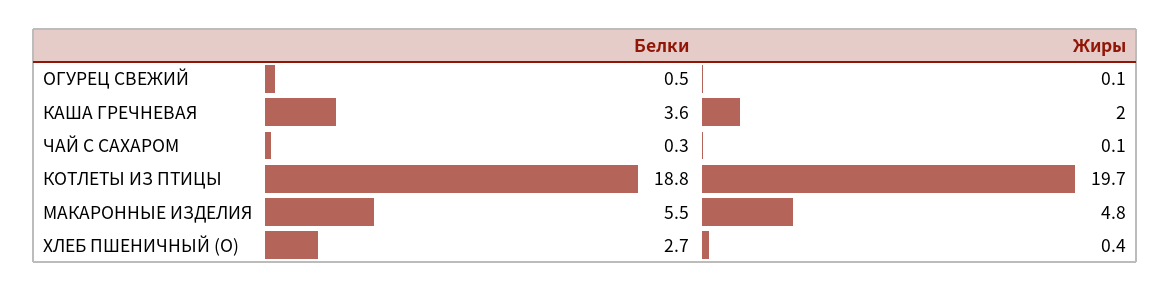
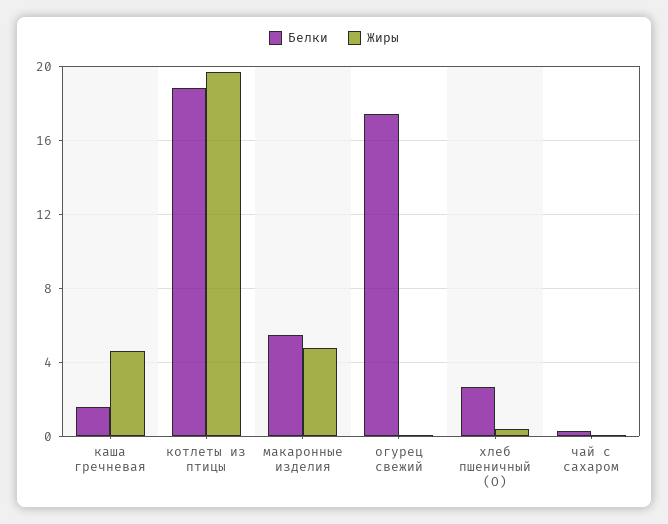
Белки, ОГУРЕЦ СВЕЖИЙ: 0.5 -> 17.5
Белки, КАША ГРЕЧНЕВАЯ: 3.6 -> 1.5
Жиры, КАША ГРЕЧНЕВАЯ: 2 -> 4.5

